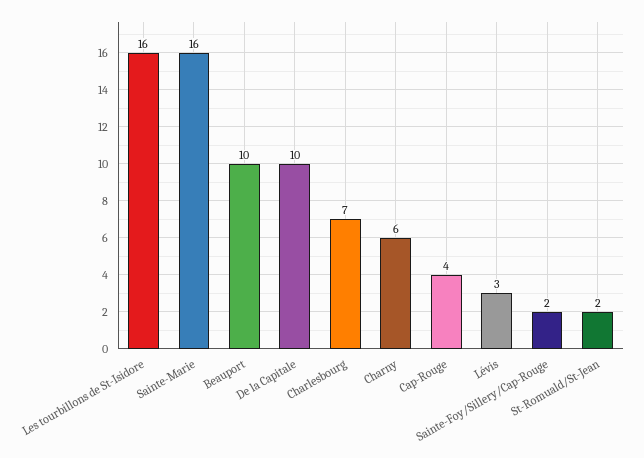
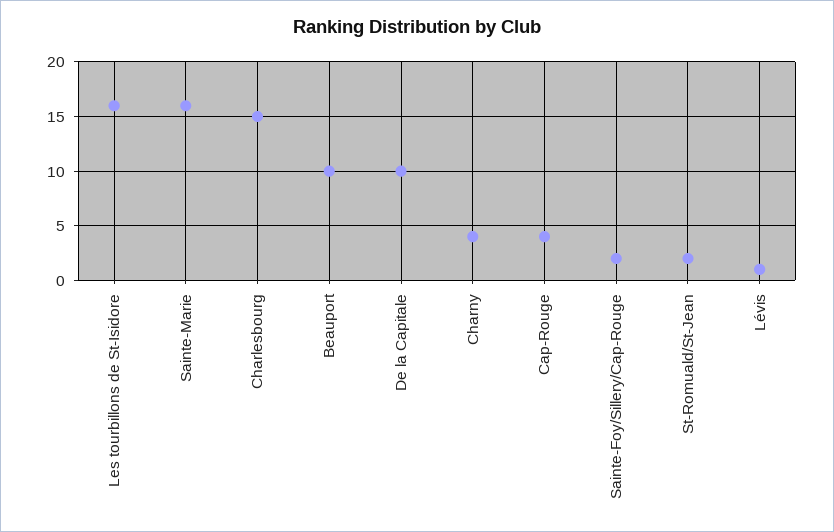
Charlesbourg: 7 -> 15
Charny: 6 -> 4
Lévis: 3 -> 1

